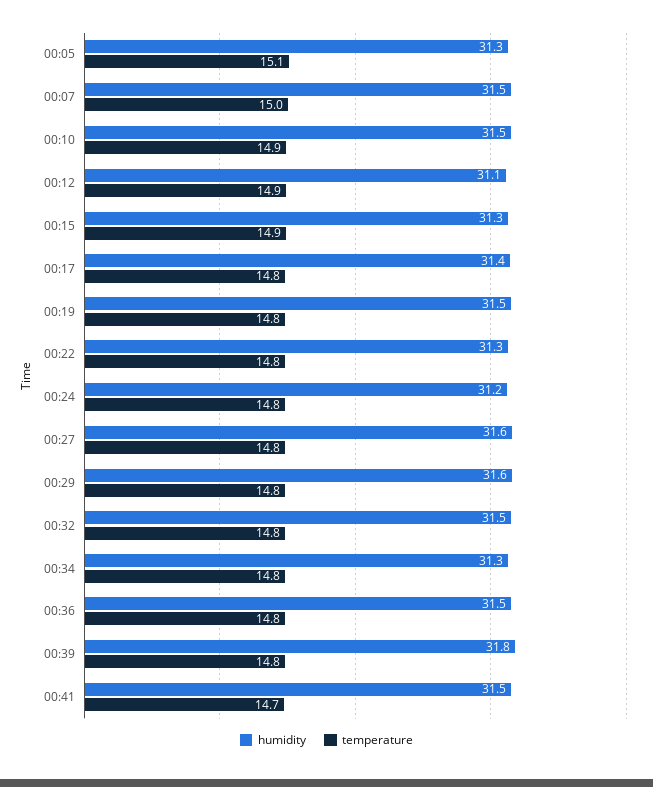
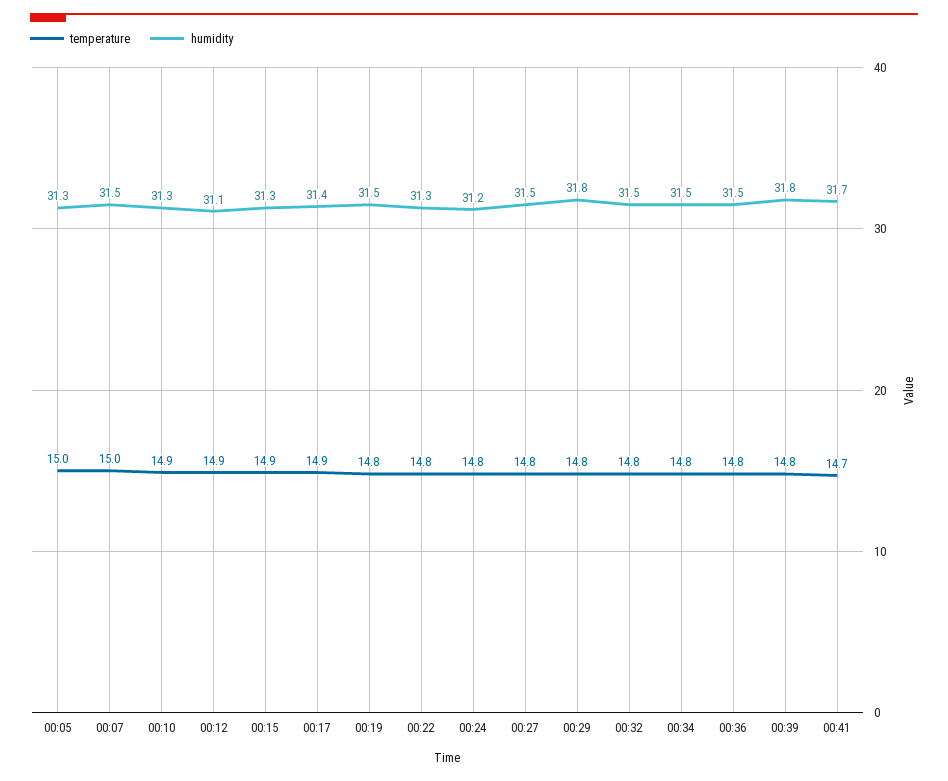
temperature, 00:05: 15.1 -> 15
humidity, 00:10: 31.5 -> 31.3
temperature, 00:17: 14.8 -> 14.9
humidity, 00:27: 31.6 -> 31.5
humidity, 00:29: 31.6 -> 31.8
humidity, 00:34: 31.3 -> 31.5
humidity, 00:41: 31.5 -> 31.7

